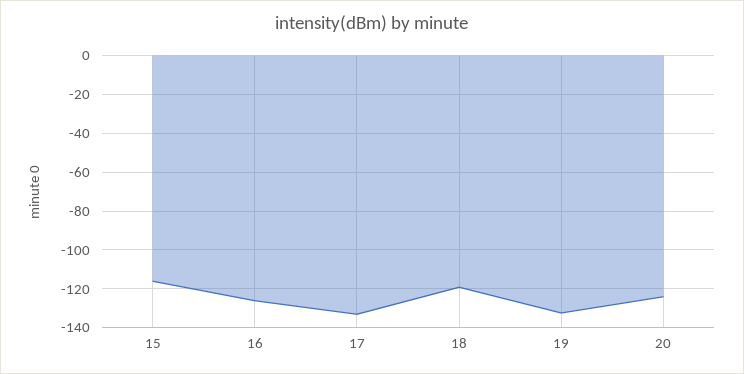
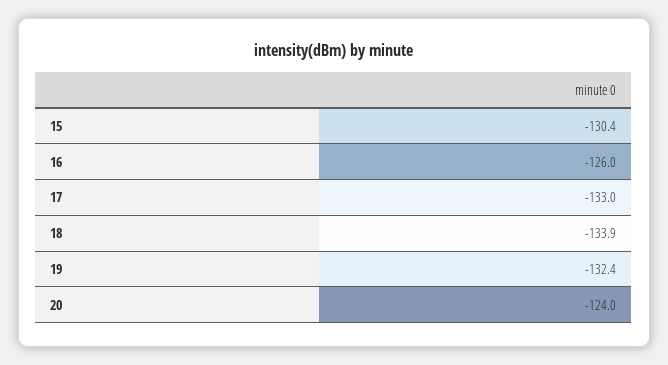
15: -115 -> -130.4
18: -120 -> -133.9

